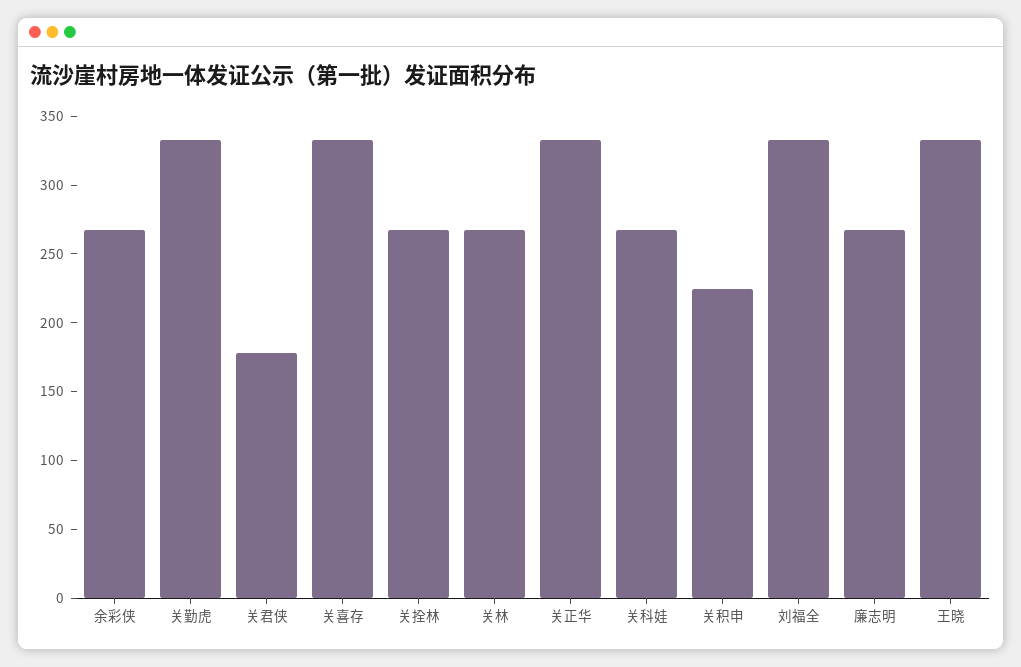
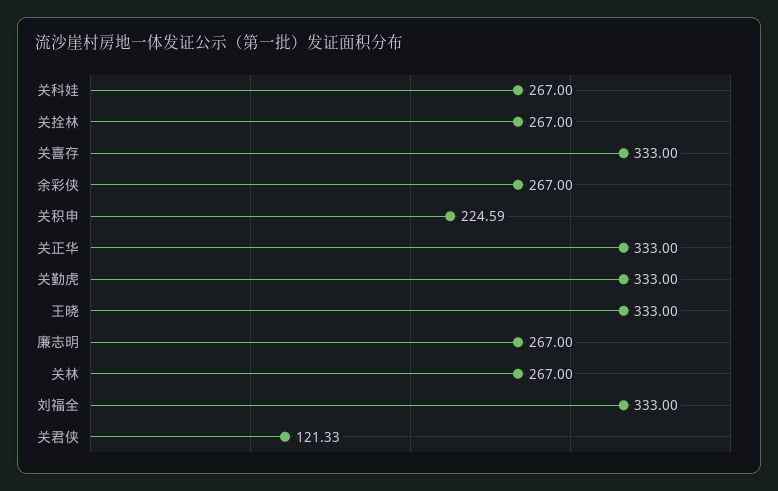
关君侠: 180 -> 121.33

